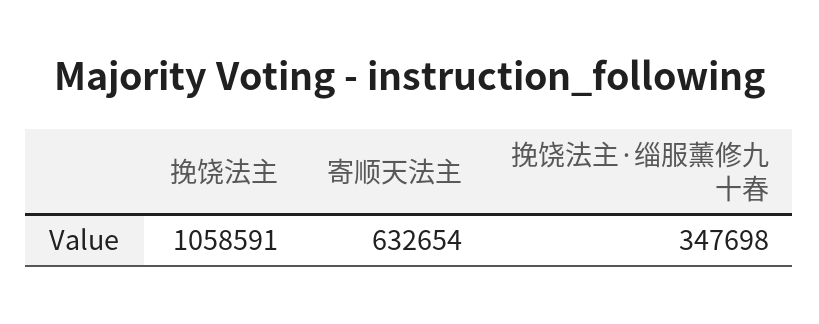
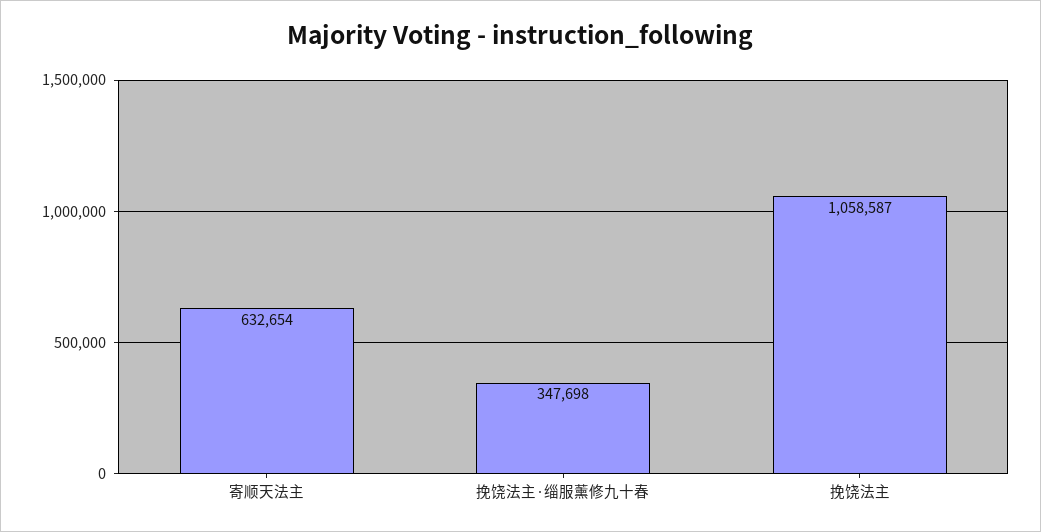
挽饶法主: 1058591 -> 1058587

